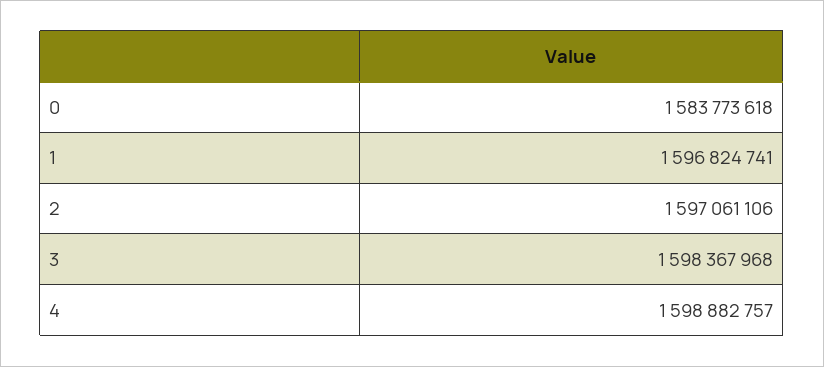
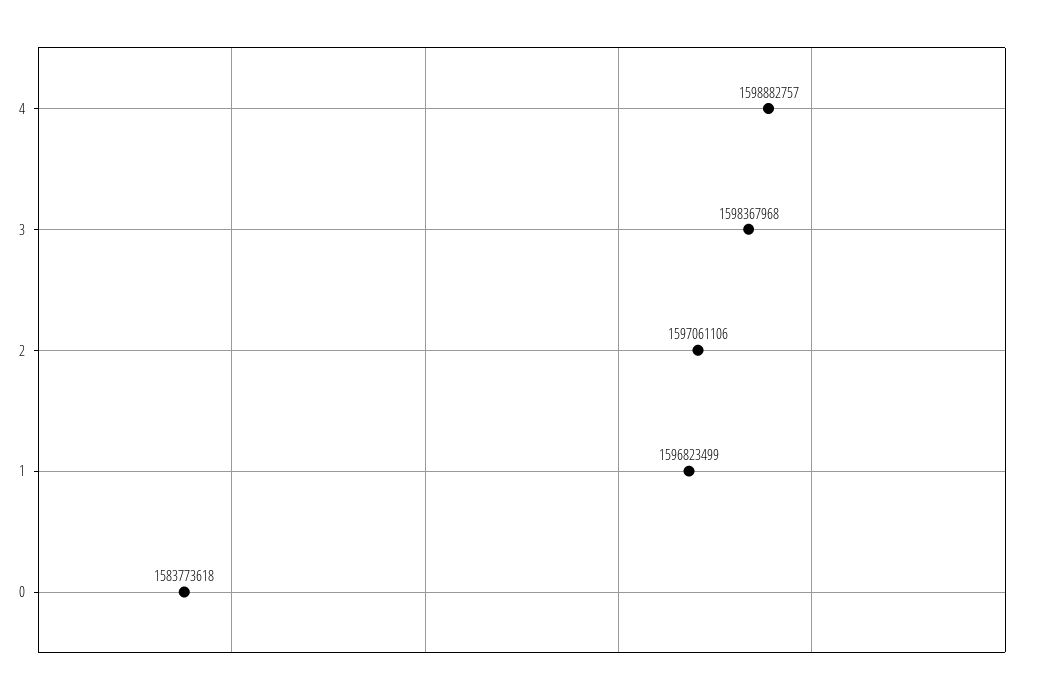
1: 1596824741 -> 1596823499

